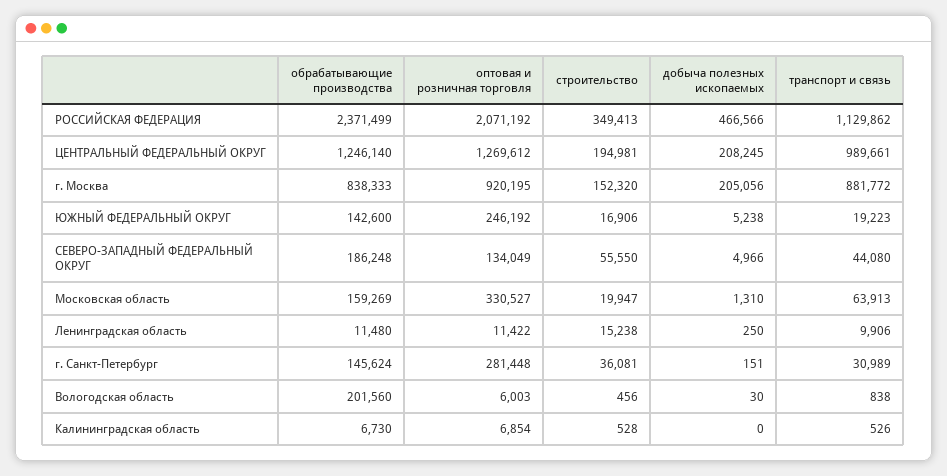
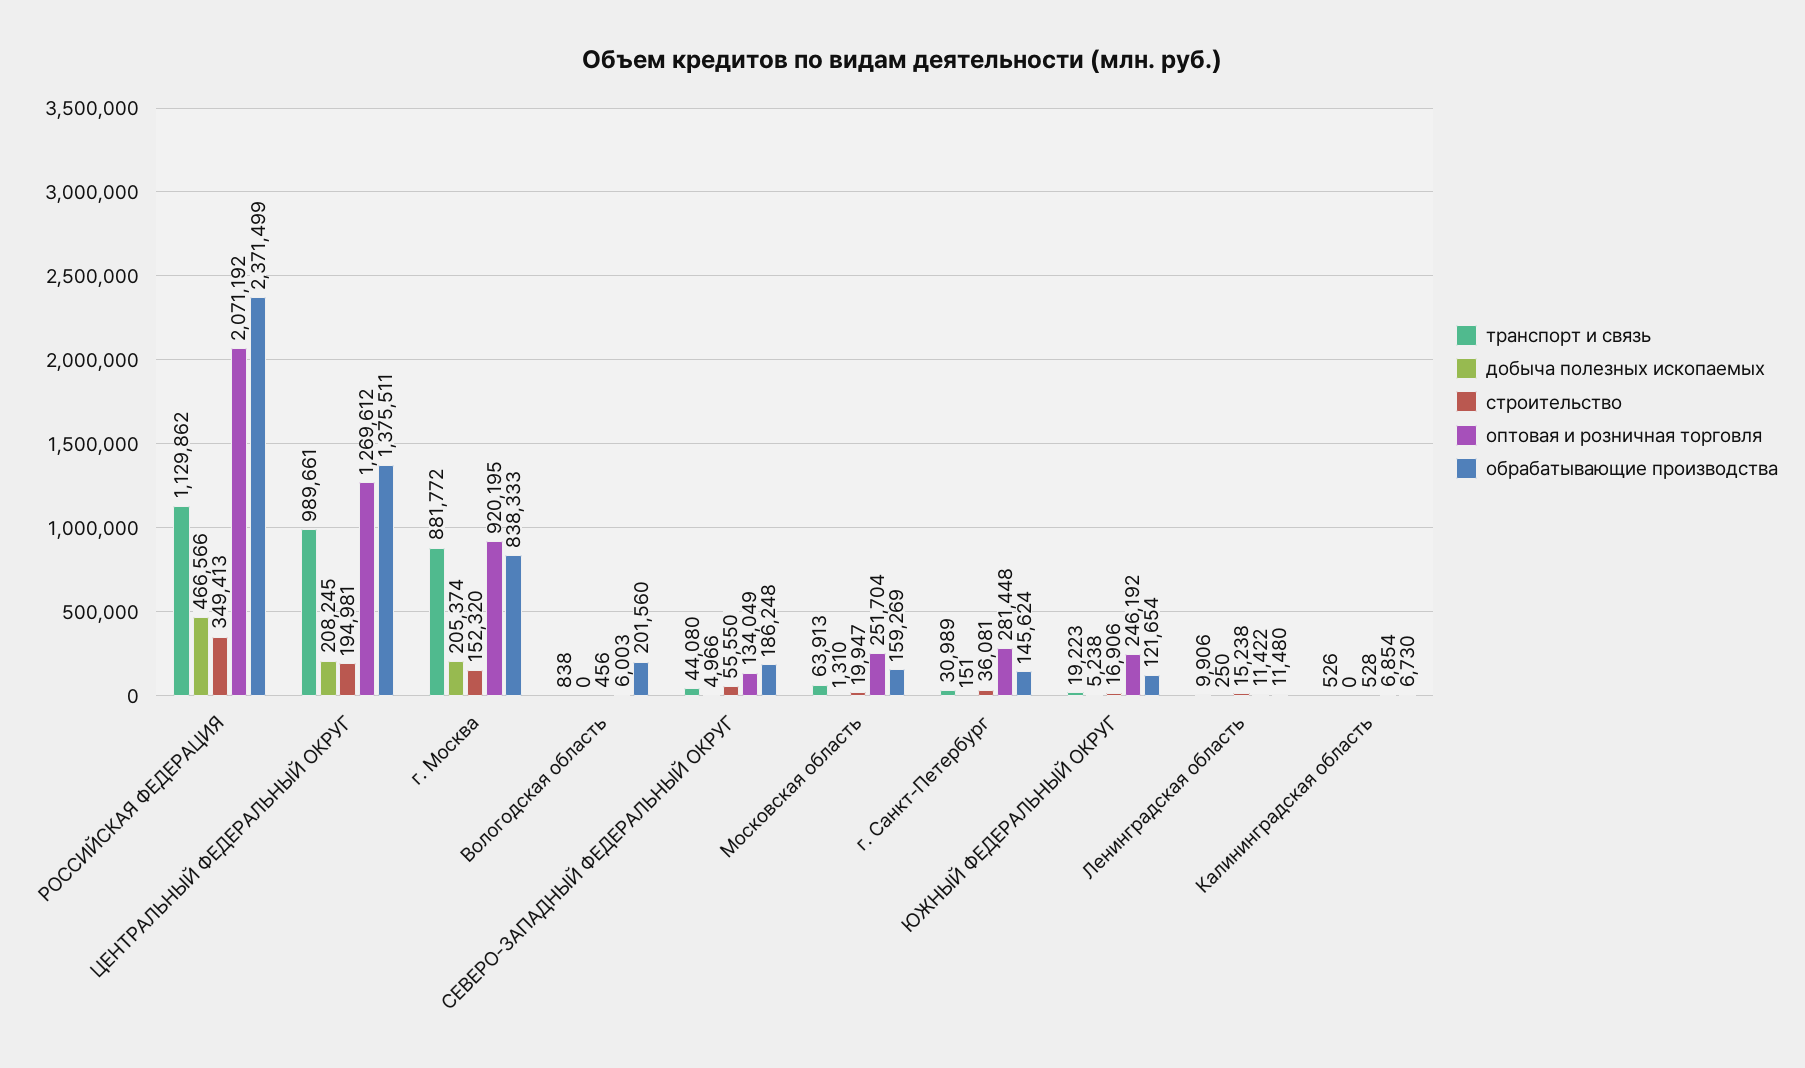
обрабатывающие производства, ЦЕНТРАЛЬНЫЙ ФЕДЕРАЛЬНЫЙ ОКРУГ: 1246140 -> 1375511
добыча полезных ископаемых, г. Москва: 205056 -> 205374
обрабатывающие производства, ЮЖНЫЙ ФЕДЕРАЛЬНЫЙ ОКРУГ: 142600 -> 121654
оптовая и розничная торговля, Московская область: 330527 -> 251704
добыча полезных ископаемых, Вологодская область: 30 -> 0

